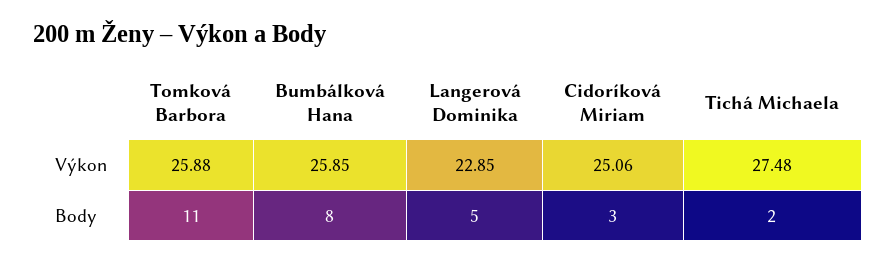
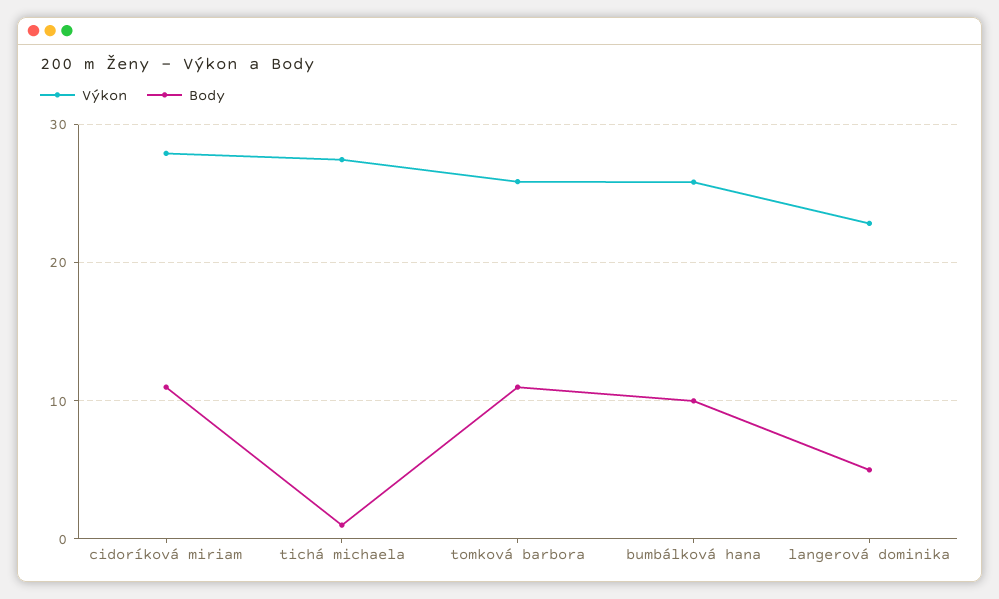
Výkon, Cidoríková Miriam: 25.06 -> 28
Body, Bumbálková Hana: 8 -> 10
Body, Cidoríková Miriam: 3 -> 11
Body, Tichá Michaela: 2 -> 1

